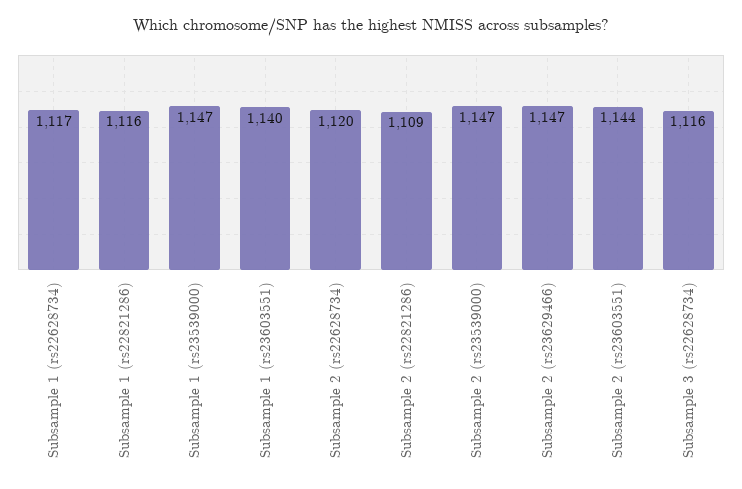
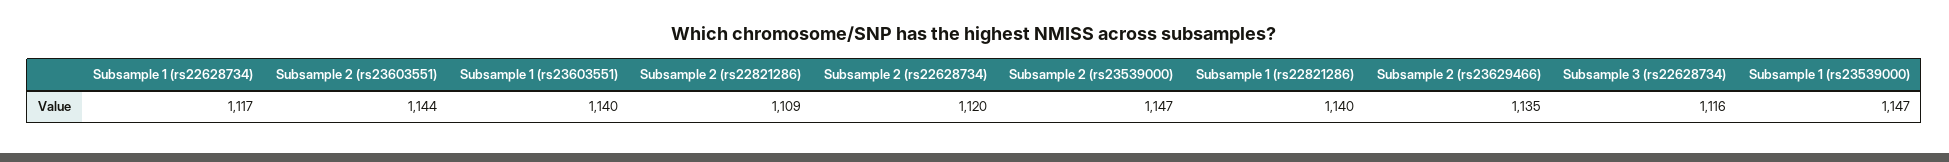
Subsample 1 (rs22821286): 1116 -> 1140
Subsample 2 (rs23629466): 1147 -> 1135

